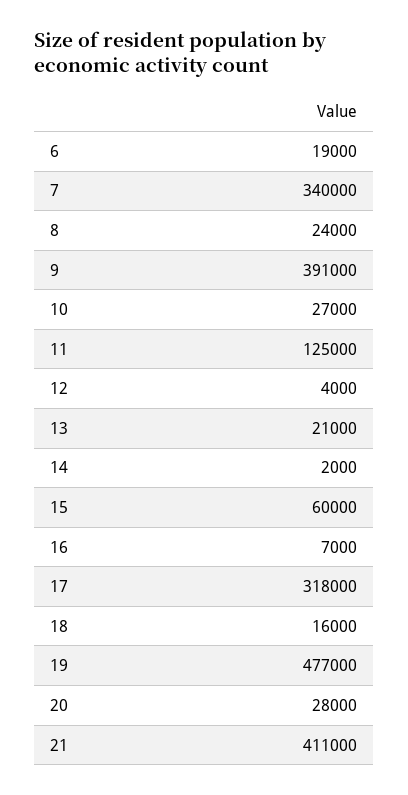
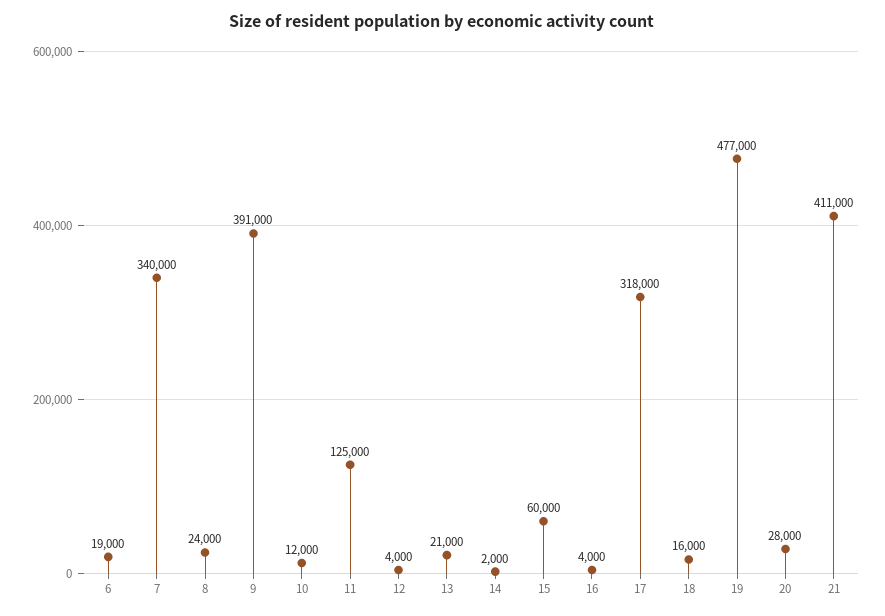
10: 27000 -> 12000
16: 7000 -> 4000

